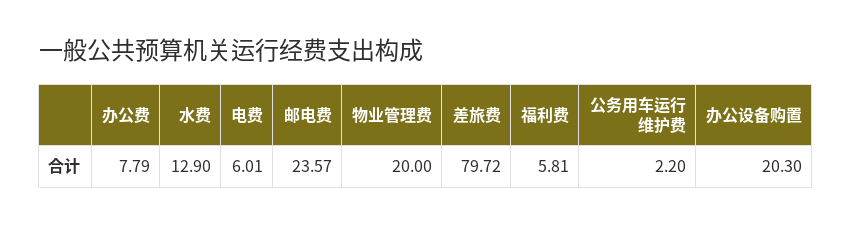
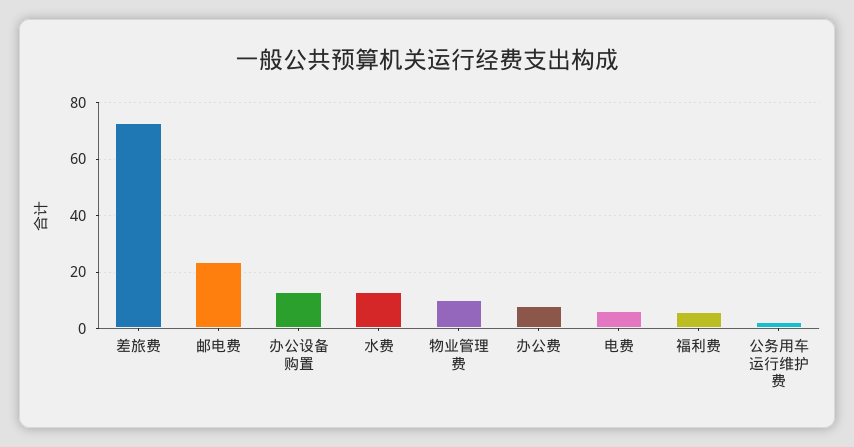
物业管理费: 20 -> 10
差旅费: 79.72 -> 72.5
办公设备购置: 20.3 -> 12.5

